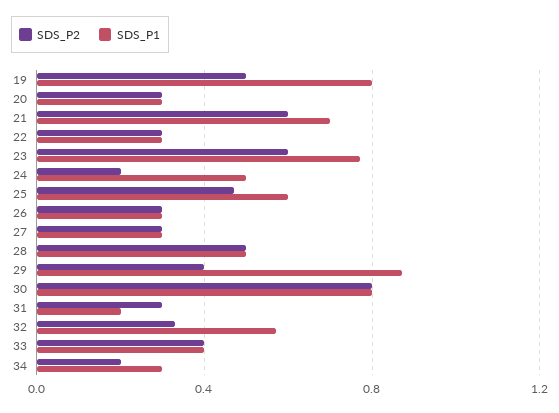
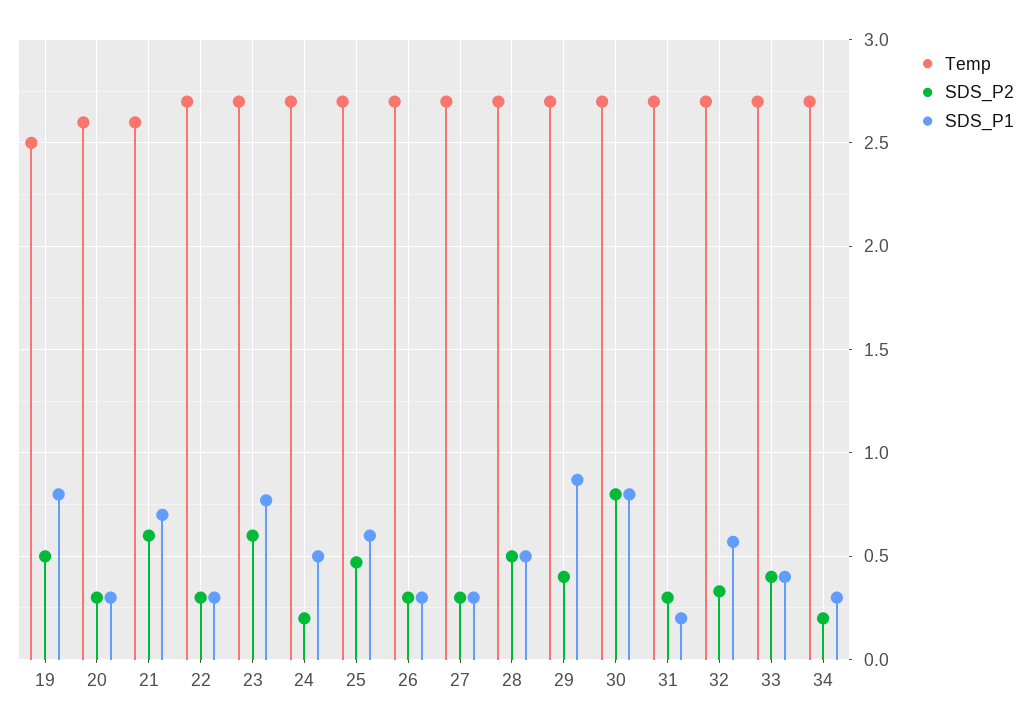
Temp, 19: none -> 2.5
Temp, 20: none -> 2.6
Temp, 21: none -> 2.6
Temp, 22: none -> 2.7
Temp, 23: none -> 2.7
Temp, 24: none -> 2.7
Temp, 25: none -> 2.7
Temp, 26: none -> 2.7
Temp, 27: none -> 2.7
Temp, 28: none -> 2.7
Temp, 29: none -> 2.7
Temp, 30: none -> 2.7
Temp, 31: none -> 2.7
Temp, 32: none -> 2.7
Temp, 33: none -> 2.7
Temp, 34: none -> 2.7

